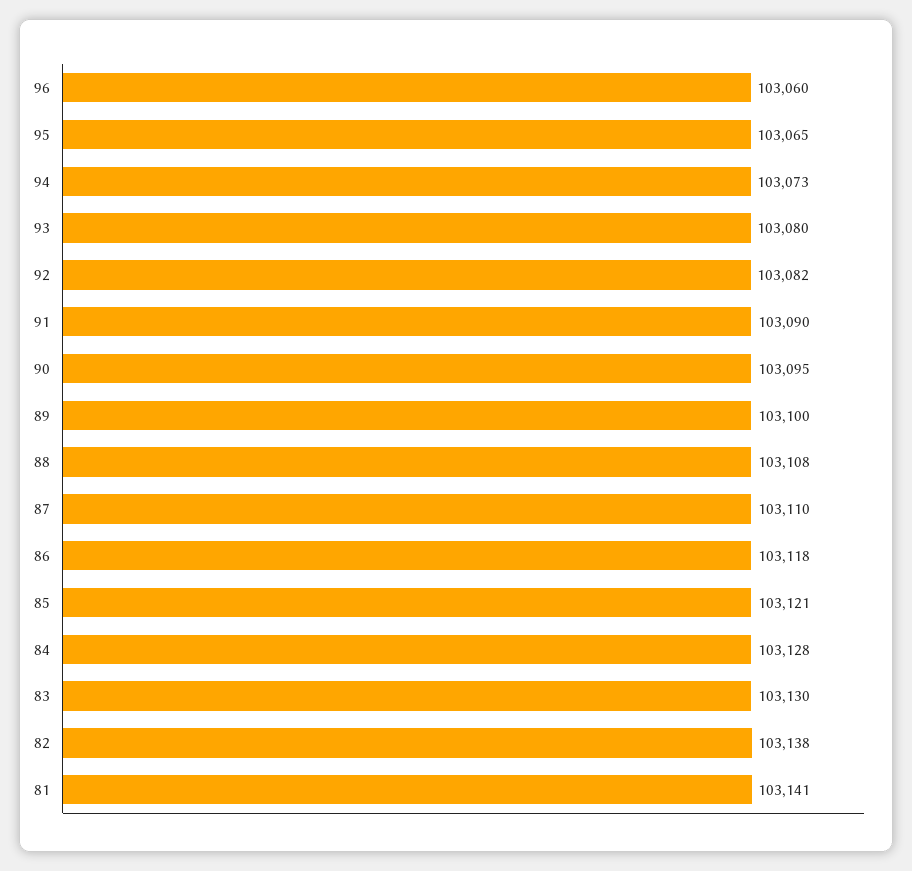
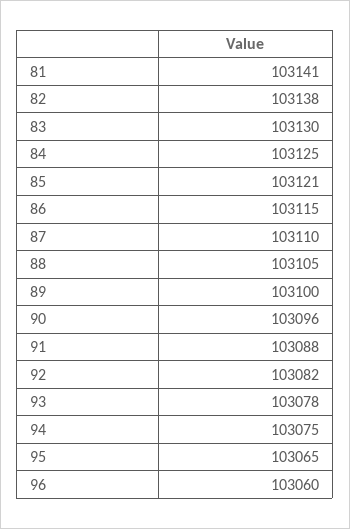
94: 103073 -> 103075
93: 103080 -> 103078
91: 103090 -> 103088
90: 103095 -> 103096
88: 103108 -> 103105
86: 103118 -> 103115
84: 103128 -> 103125

